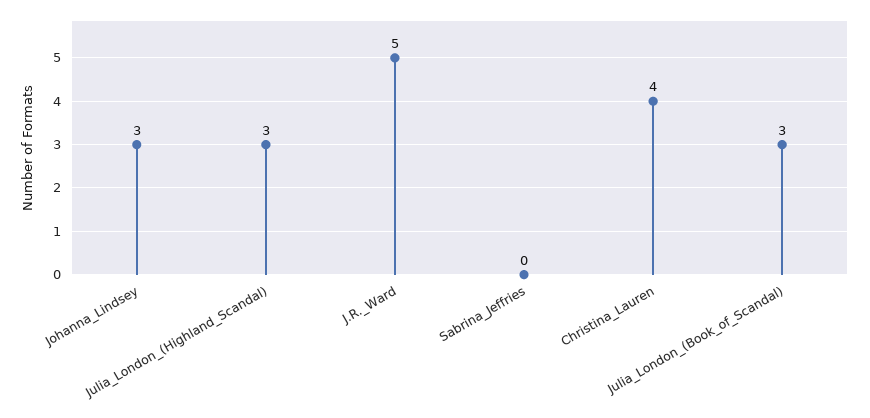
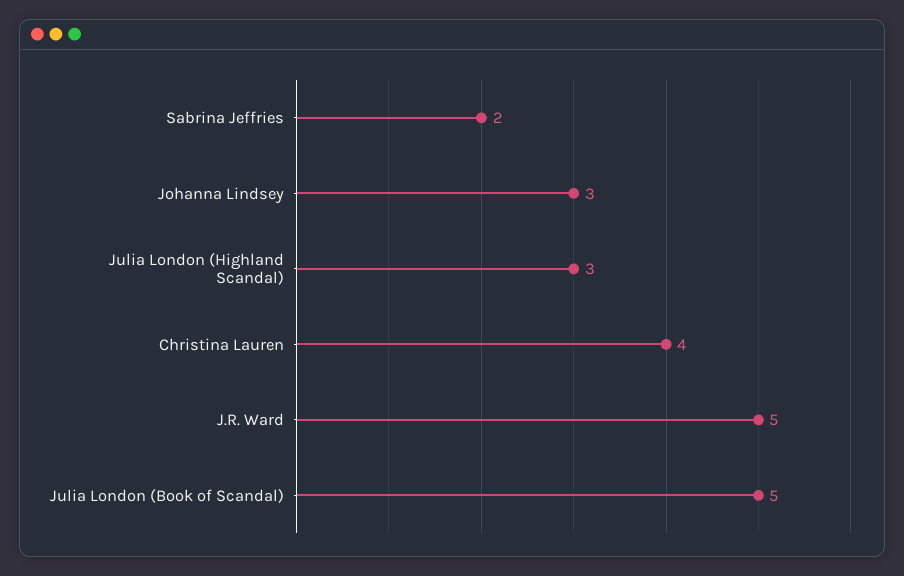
Sabrina_Jeffries: 0 -> 2
Julia_London_(Book_of_Scandal): 3 -> 5

